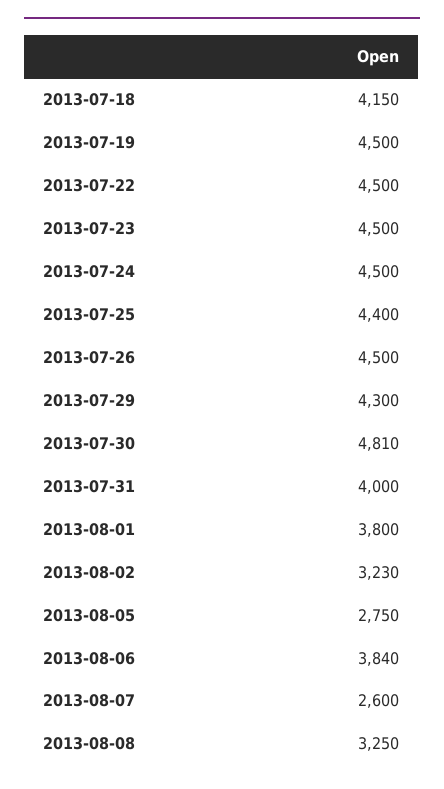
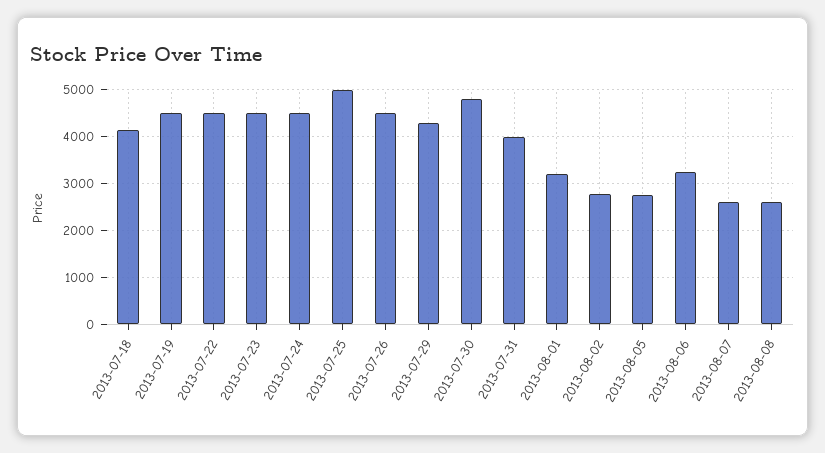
2013-07-25: 4400 -> 5000
2013-08-01: 3800 -> 3200
2013-08-02: 3230 -> 2800
2013-08-06: 3840 -> 3200
2013-08-08: 3250 -> 2600

